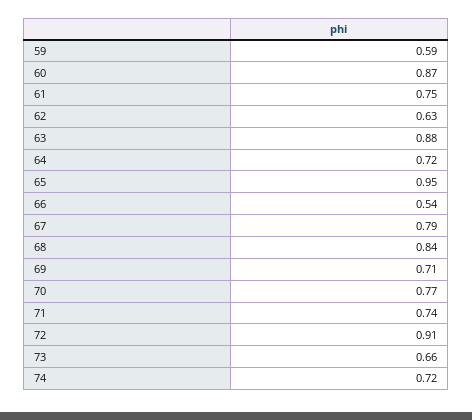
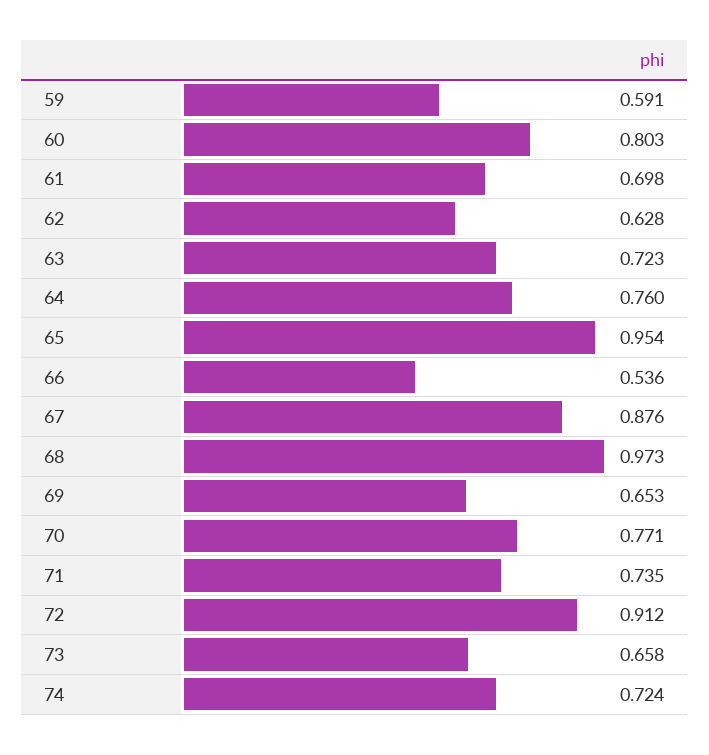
60: 0.87 -> 0.803
61: 0.75 -> 0.698
63: 0.88 -> 0.723
64: 0.72 -> 0.76
67: 0.79 -> 0.876
68: 0.84 -> 0.973
69: 0.71 -> 0.653

